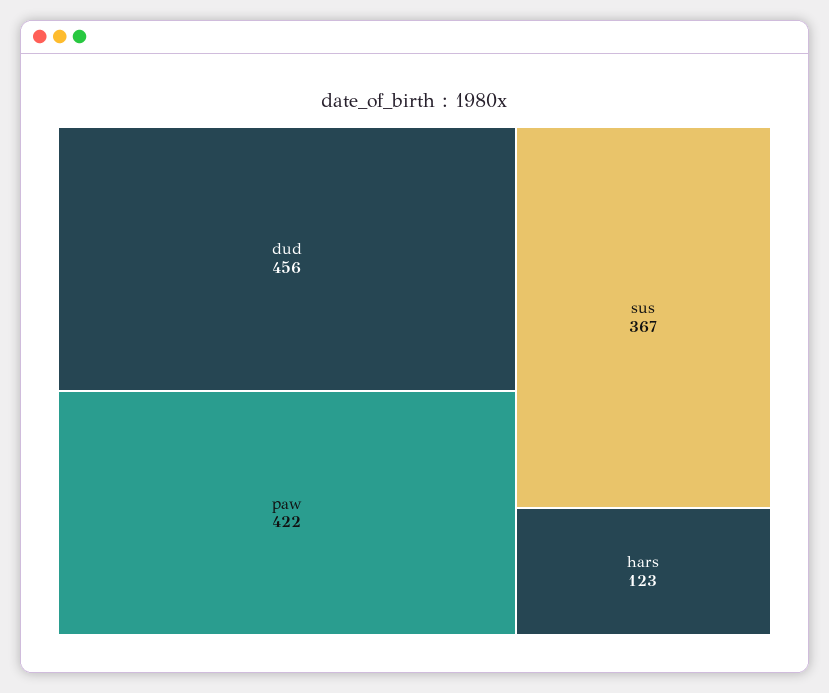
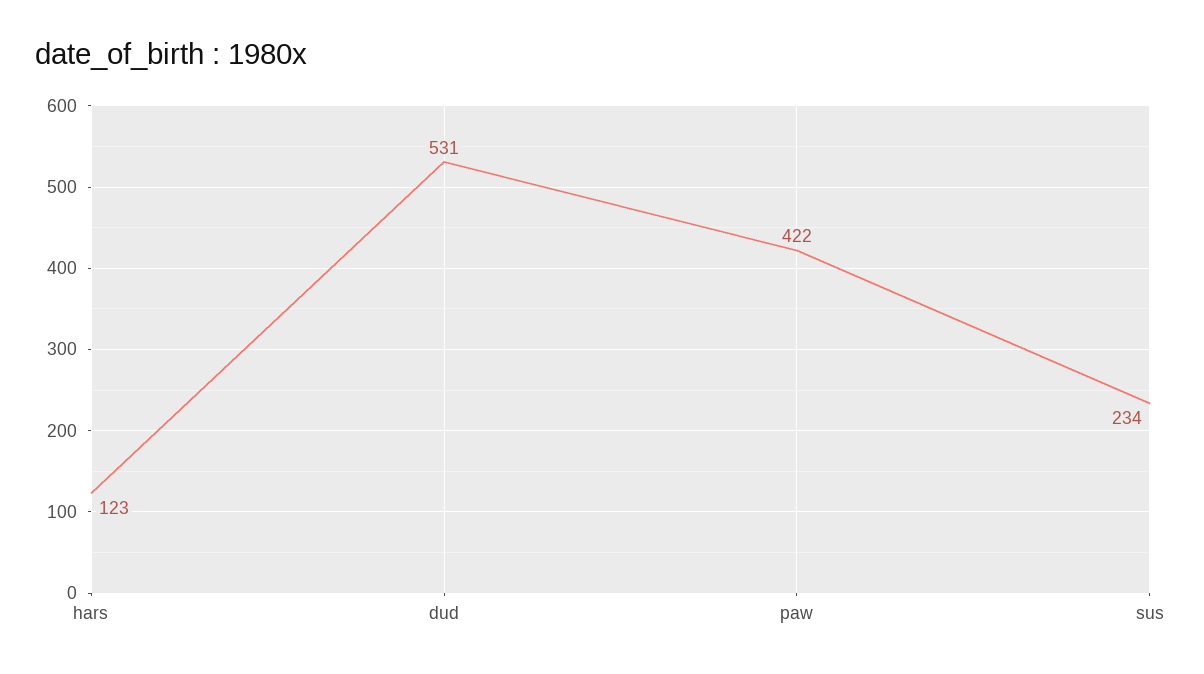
dud: 456 -> 531
sus: 367 -> 234

